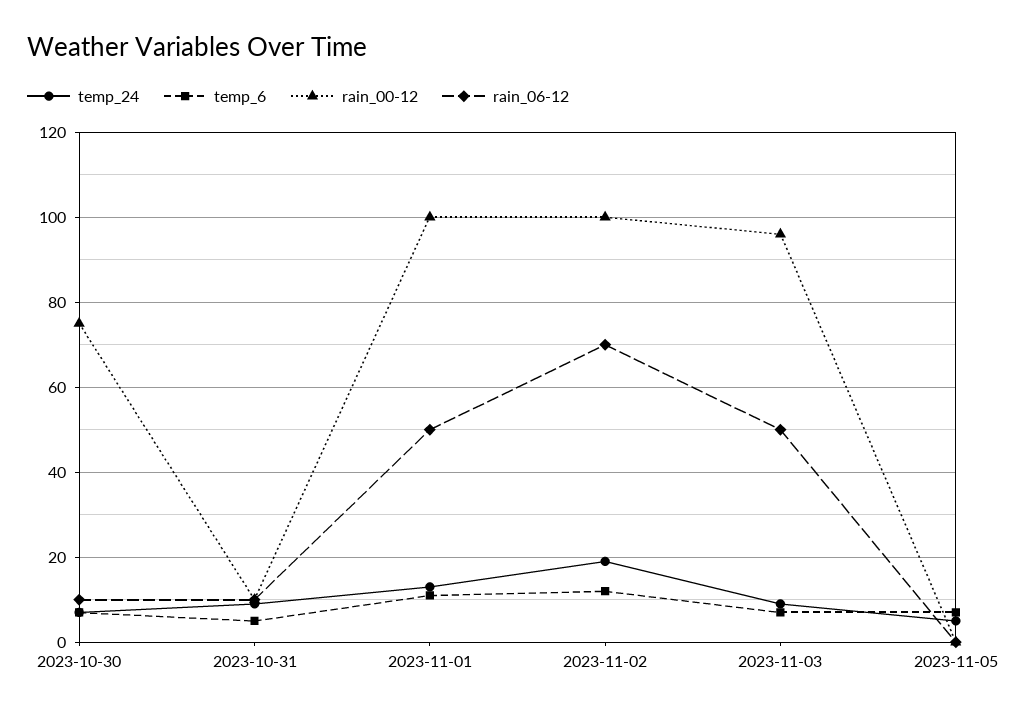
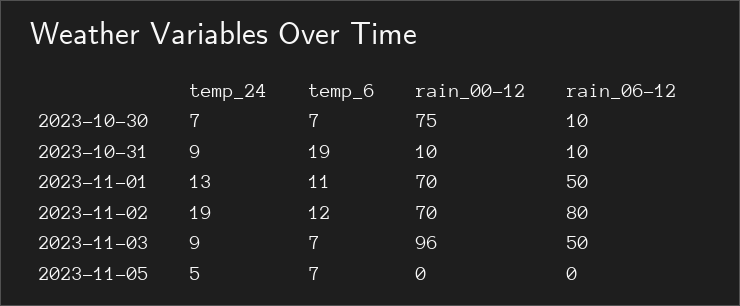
temp_6, 2023-10-31: 5 -> 19
rain_00-12, 2023-11-01: 100 -> 70
rain_00-12, 2023-11-02: 100 -> 70
rain_06-12, 2023-11-02: 70 -> 80

